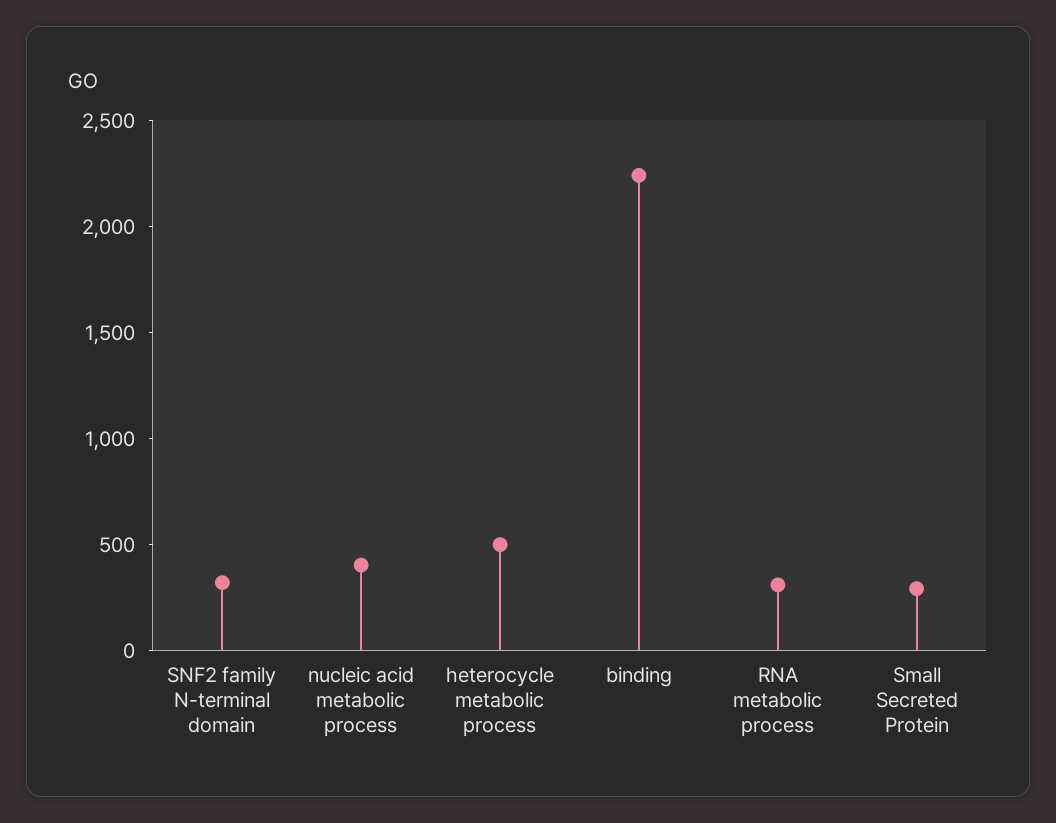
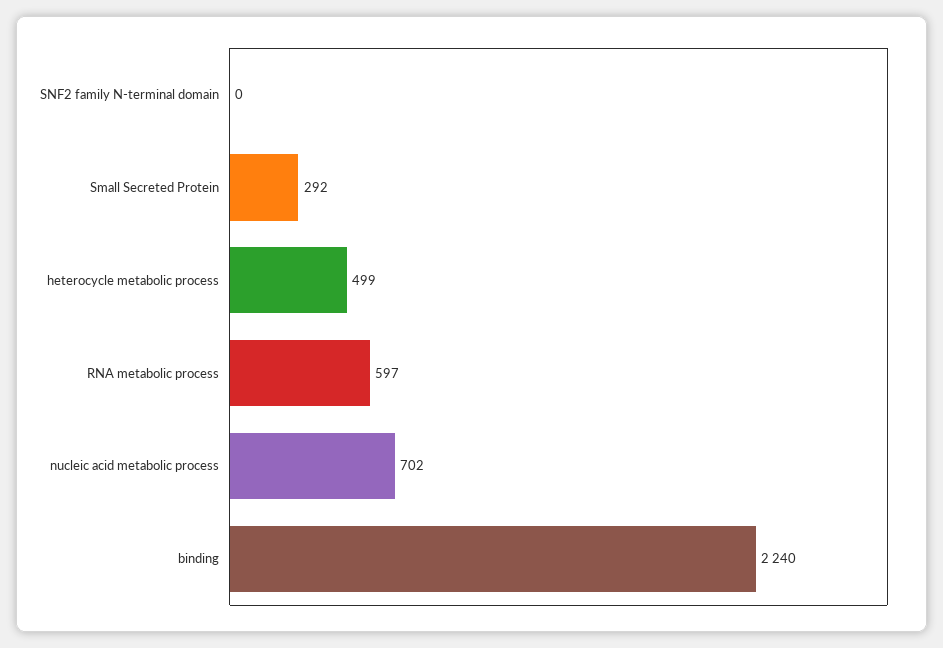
SNF2 family N-terminal domain: 300 -> 0
nucleic acid metabolic process: 400 -> 702
RNA metabolic process: 300 -> 597

